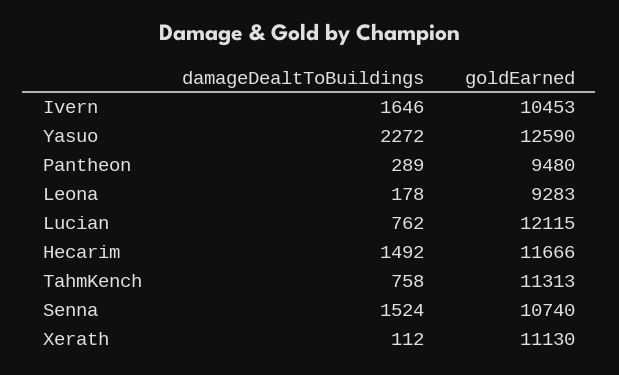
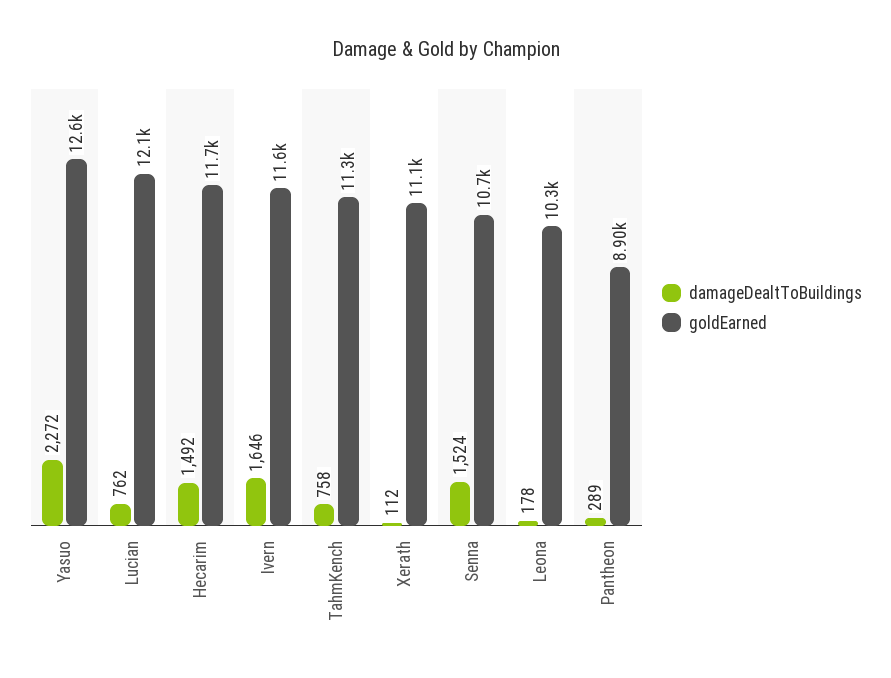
goldEarned, Ivern: 10453 -> 11600
goldEarned, Pantheon: 9480 -> 8900
goldEarned, Leona: 9283 -> 10300

